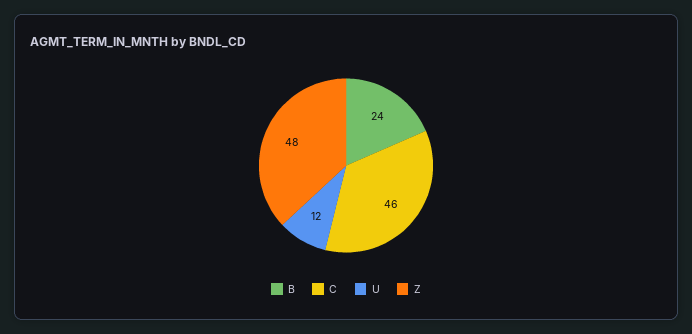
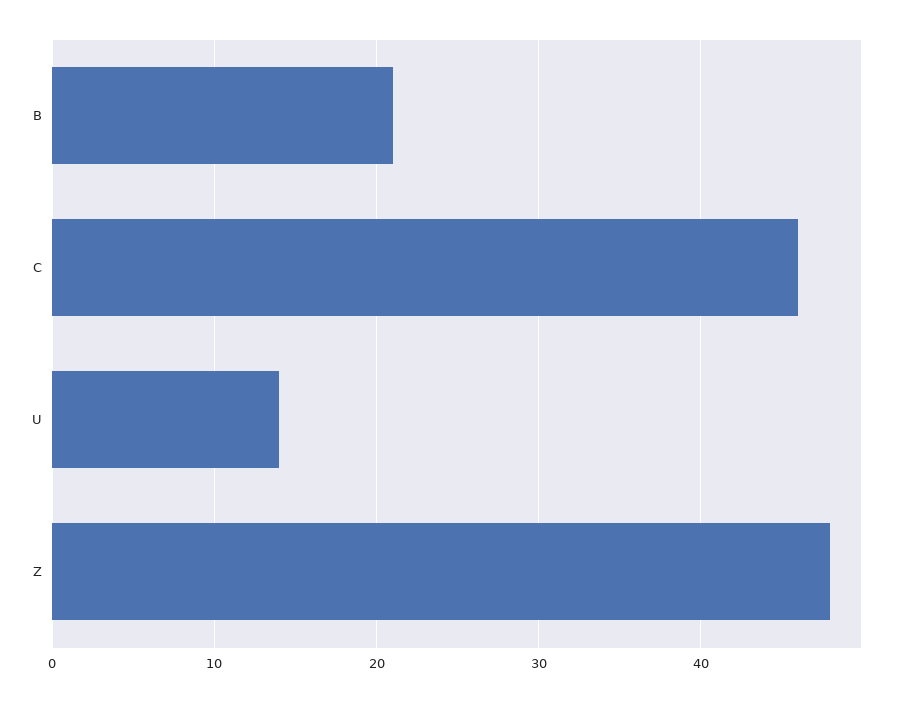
B: 24 -> 21
U: 12 -> 14

